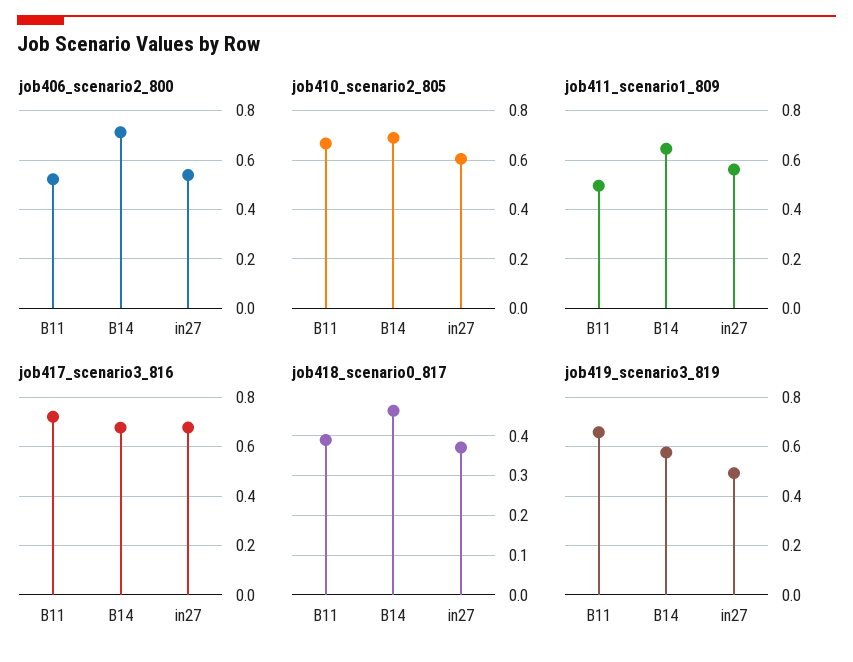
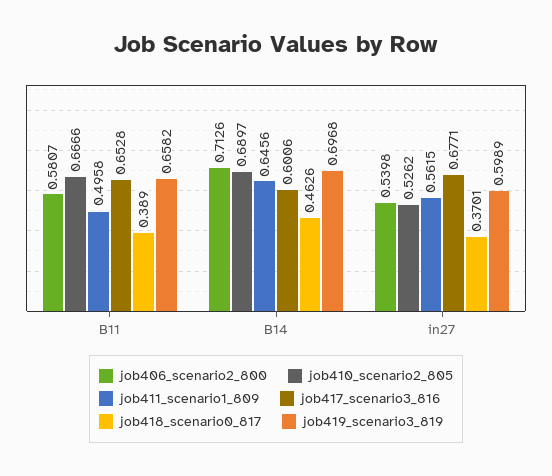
job406_scenario2_800, B11: 0.525 -> 0.5807
job410_scenario2_805, in27: 0.6 -> 0.5262
job417_scenario3_816, B11: 0.725 -> 0.6528
job417_scenario3_816, B14: 0.675 -> 0.6006
job419_scenario3_819, B14: 0.575 -> 0.6968
job419_scenario3_819, in27: 0.5 -> 0.5989

